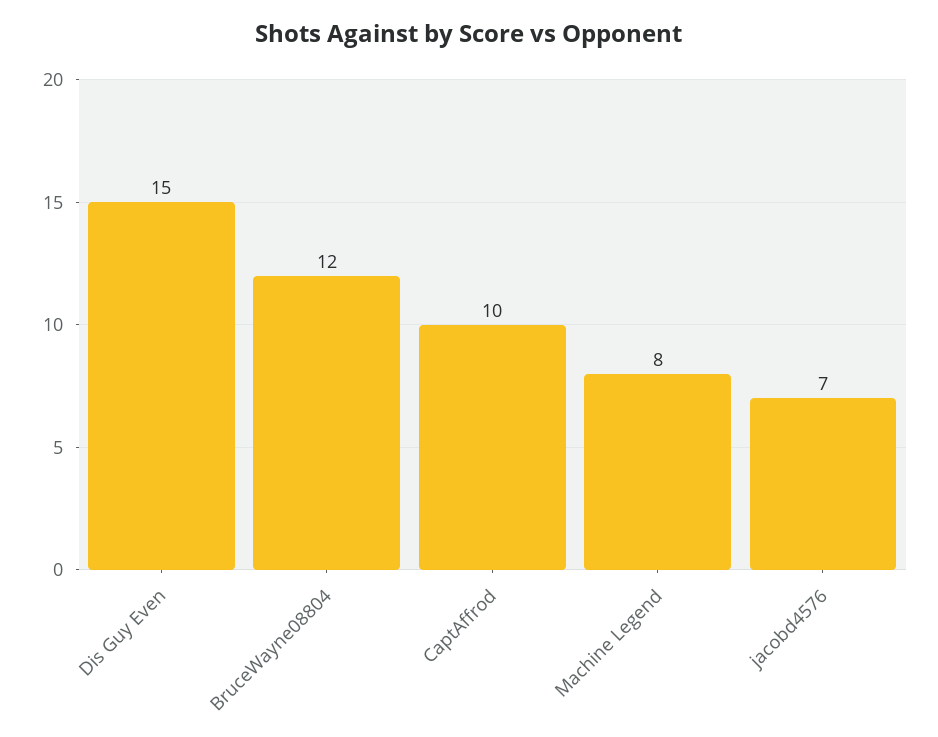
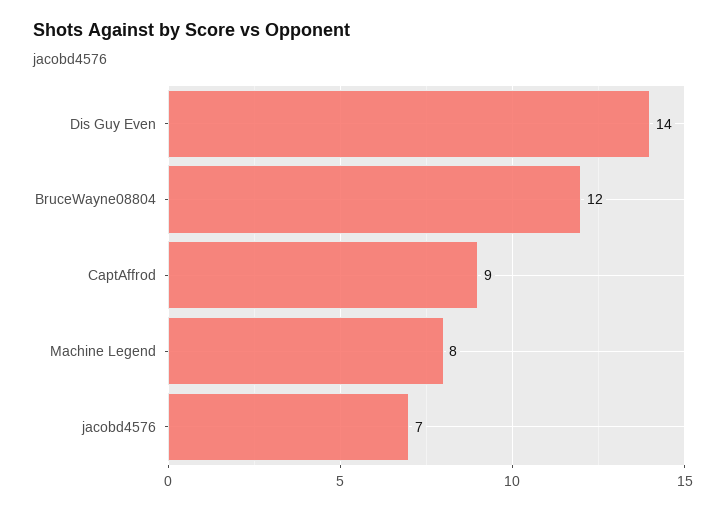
Dis Guy Even: 15 -> 14
CaptAffrod: 10 -> 9

